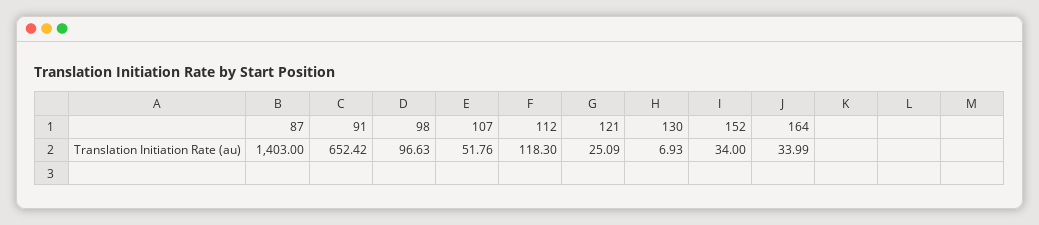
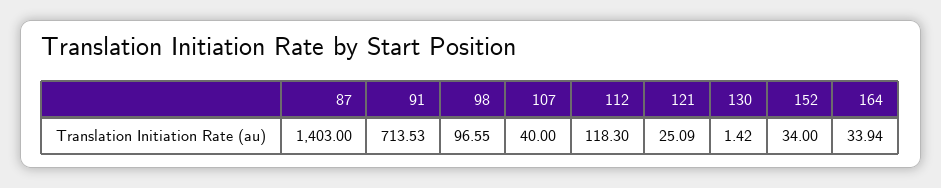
91: 652.42 -> 713.53
98: 96.63 -> 96.55
107: 51.76 -> 40
130: 6.93 -> 1.42
164: 33.99 -> 33.94

